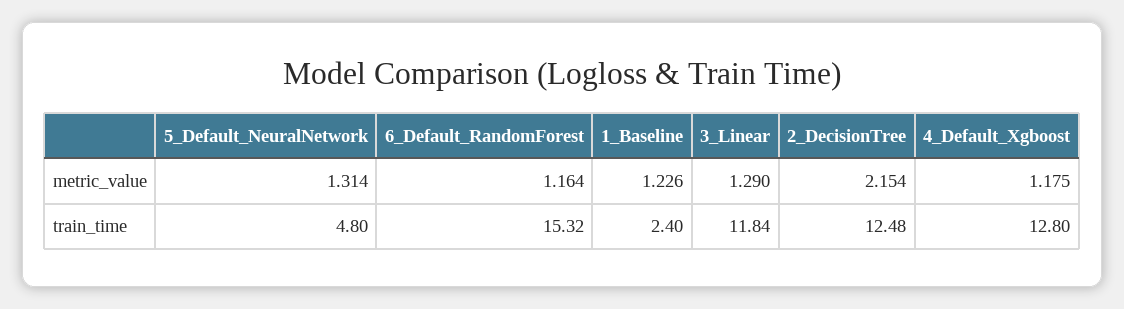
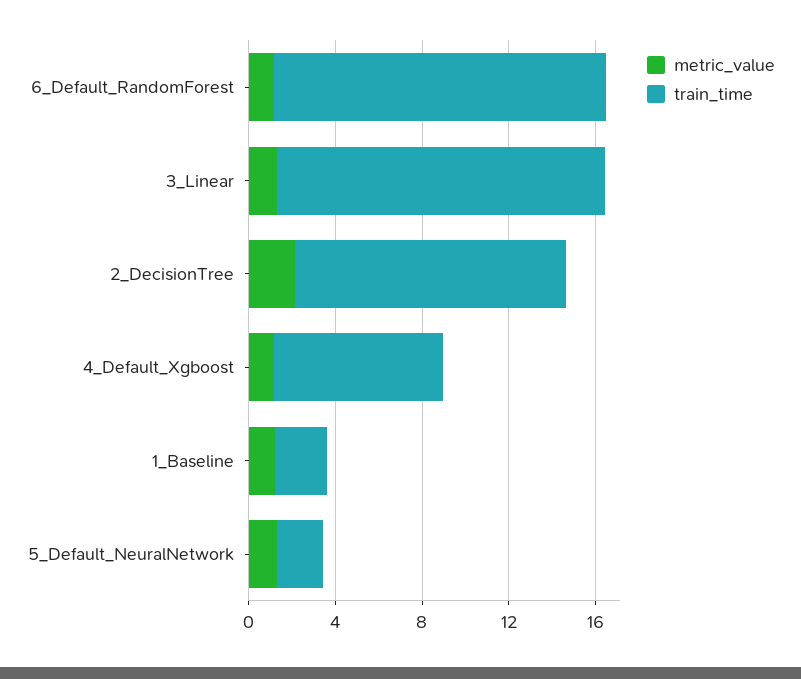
train_time, 5_Default_NeuralNetwork: 4.8 -> 2
train_time, 3_Linear: 11.84 -> 15
train_time, 4_Default_Xgboost: 12.8 -> 8

